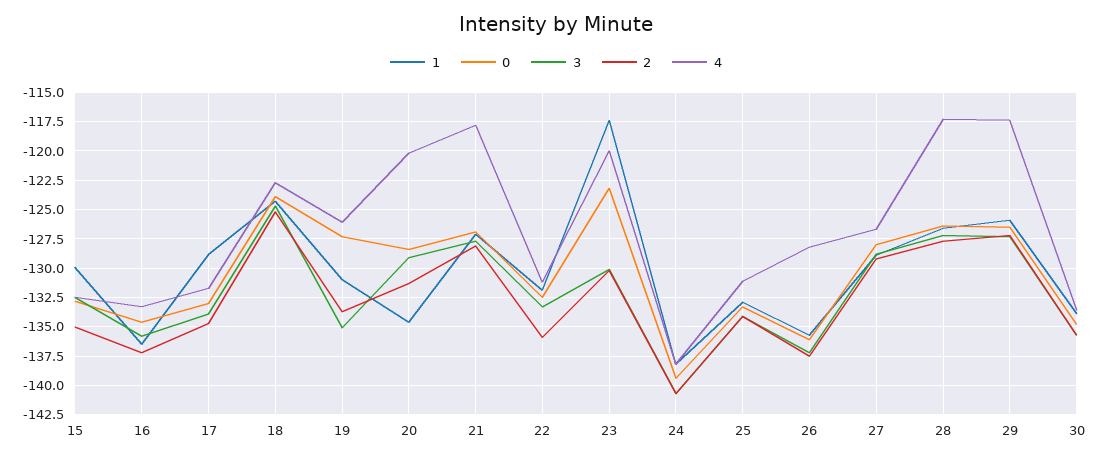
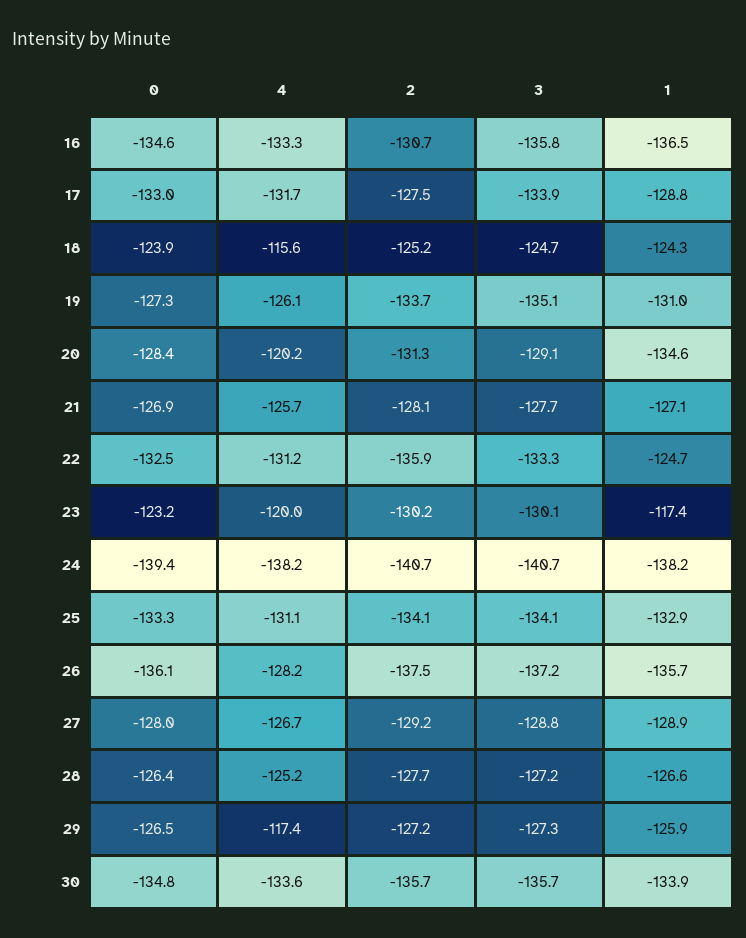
1, 15: -130 -> none
0, 15: -132.5 -> none
3, 15: -132.5 -> none
2, 15: -135 -> none
4, 15: -132.5 -> none
2, 16: -137.5 -> -130.7
2, 17: -135 -> -127.5
4, 18: -122.5 -> -115.6
4, 21: -117.5 -> -125.7
1, 22: -132.5 -> -124.7
4, 28: -117.5 -> -125.2

